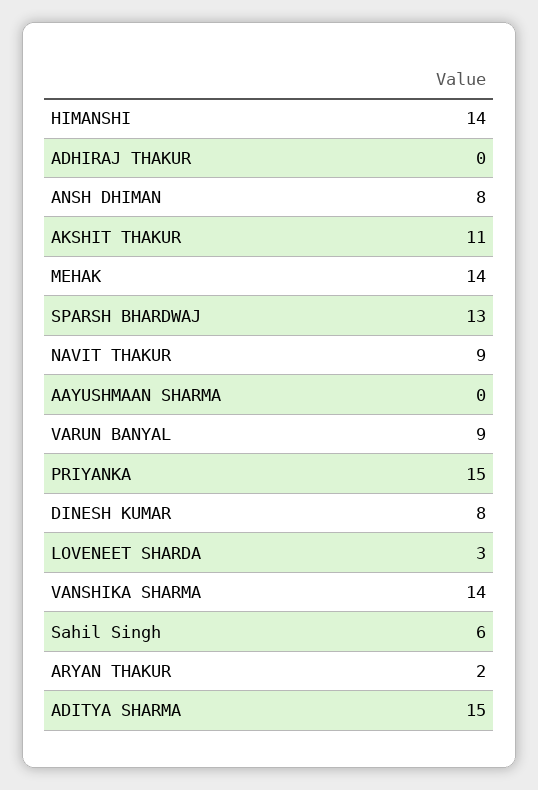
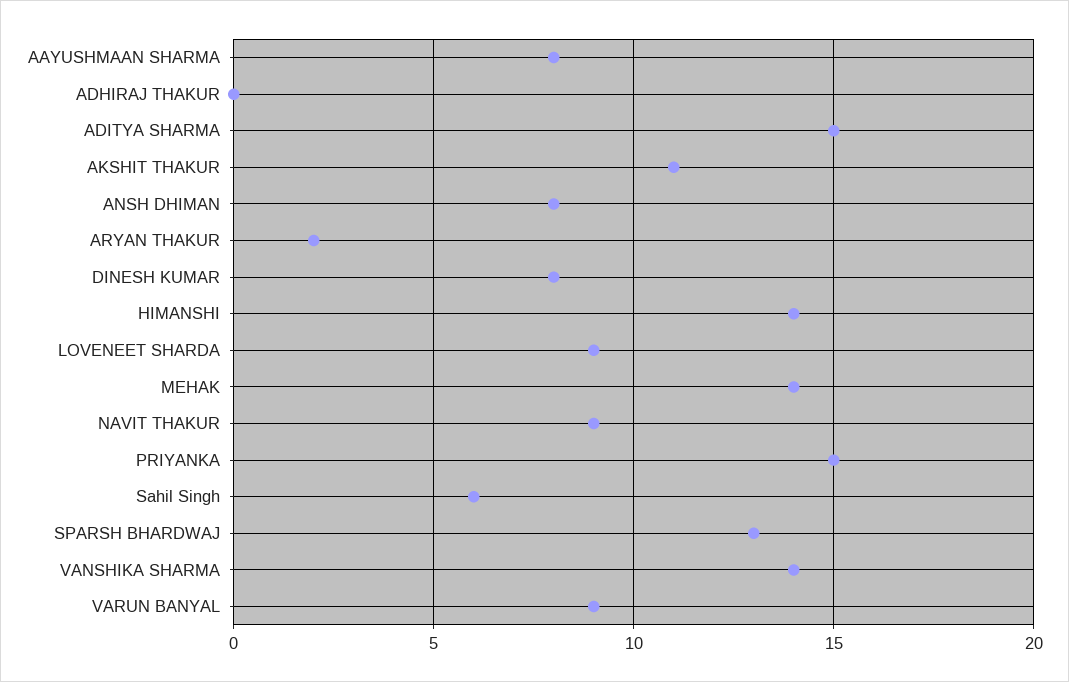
AAYUSHMAAN SHARMA: 0 -> 8
LOVENEET SHARDA: 3 -> 9

